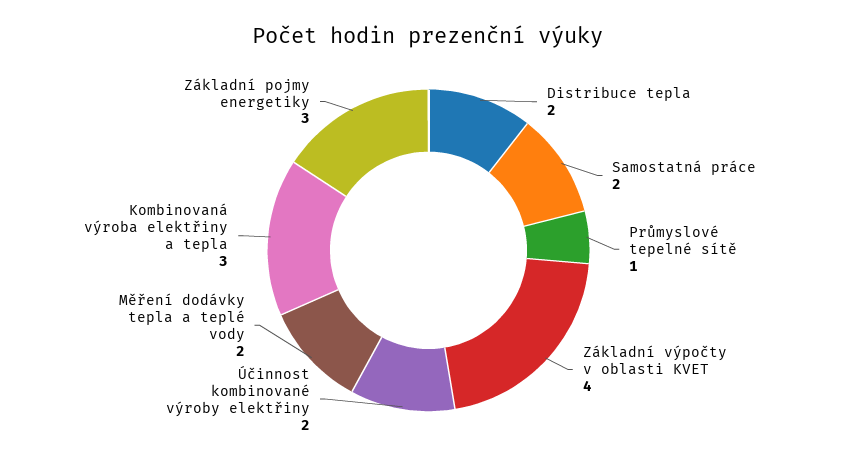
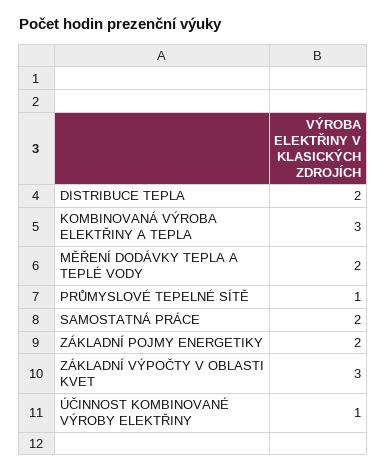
Základní výpočty v oblasti KVET: 4 -> 3
Účinnost kombinované výroby elektřiny: 2 -> 1
Základní pojmy energetiky: 3 -> 2

